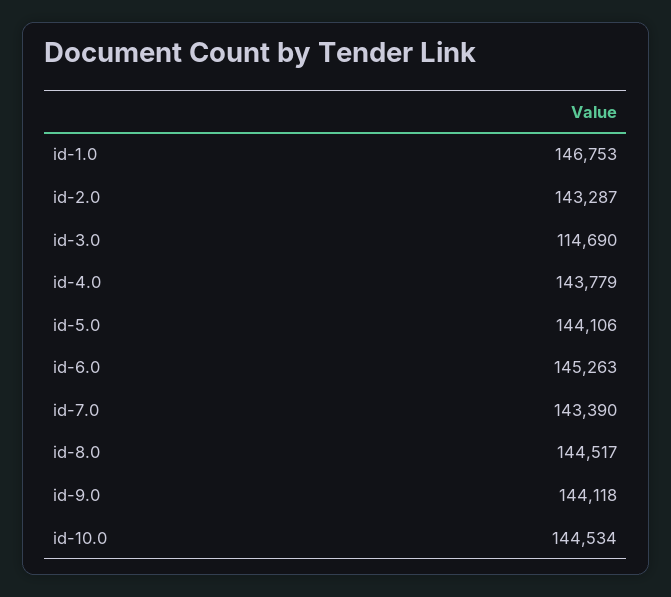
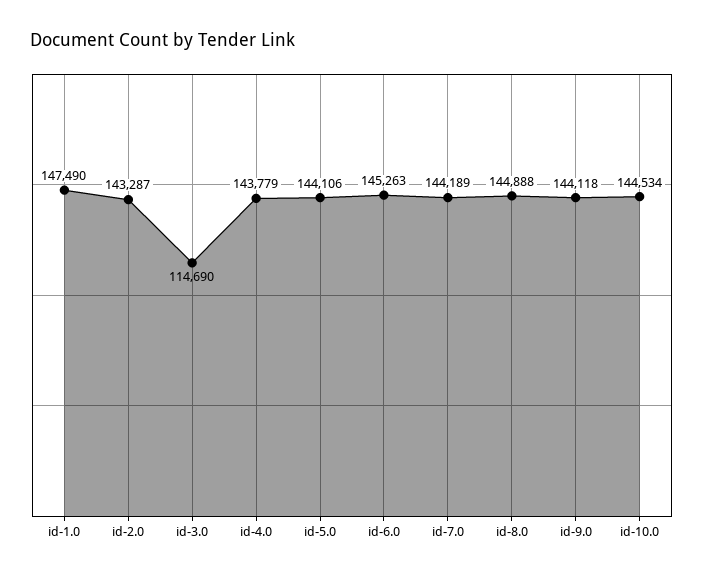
id-1.0: 146753 -> 147490
id-7.0: 143390 -> 144189
id-8.0: 144517 -> 144888

